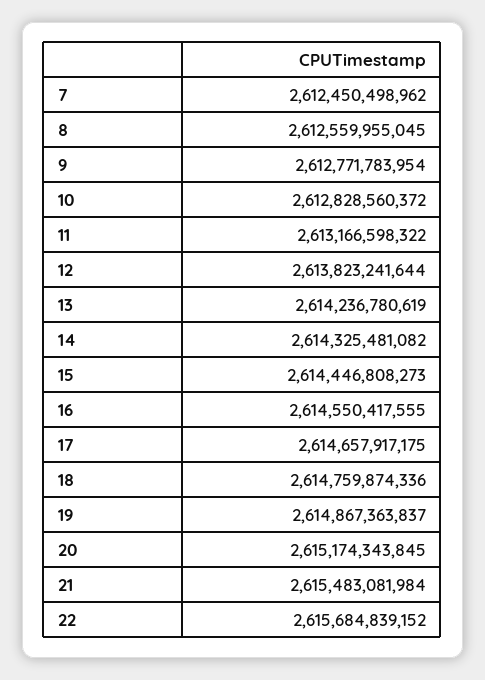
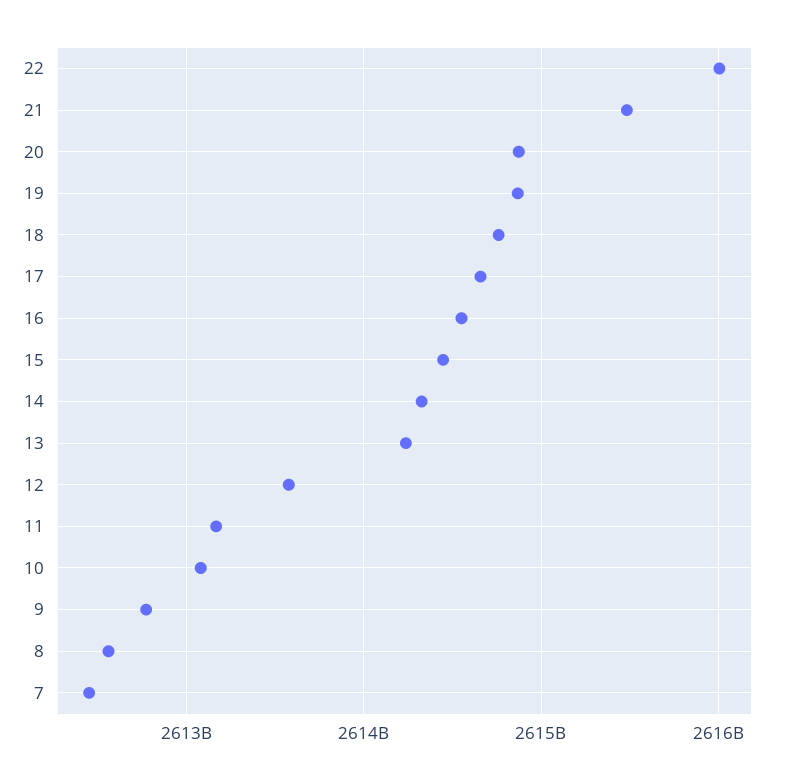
10: 2612828560372 -> 2613100000000
12: 2613823241644 -> 2613600000000
20: 2615174343845 -> 2614900000000
22: 2615684839152 -> 2616000000000

